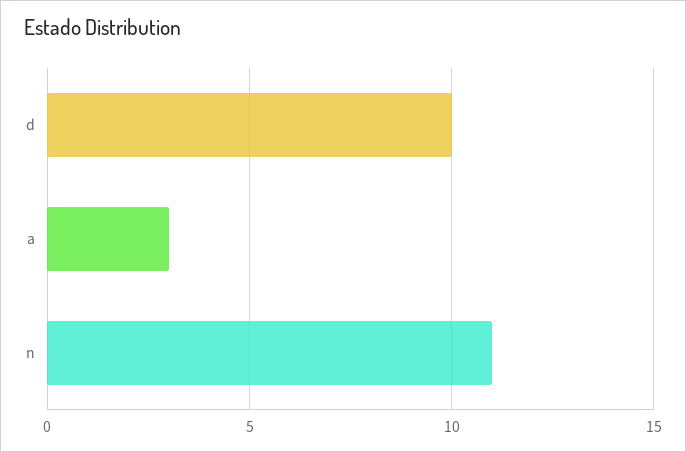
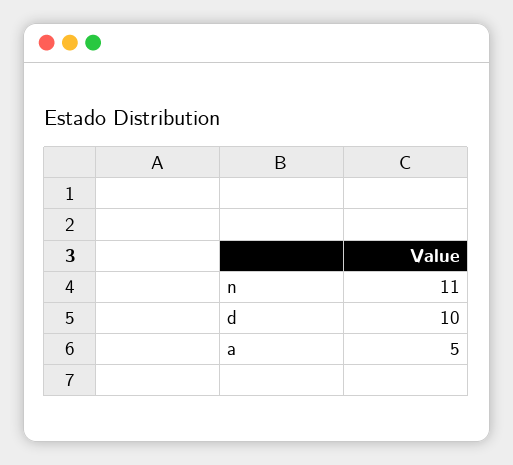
a: 3 -> 5

